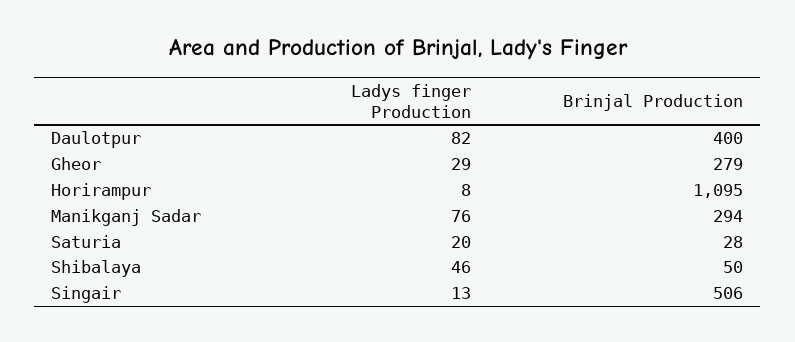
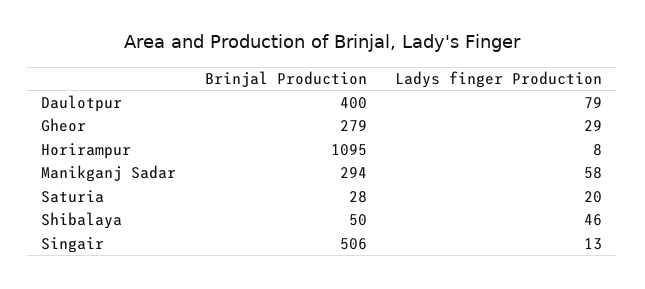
Ladys finger Production, Daulotpur: 82 -> 79
Ladys finger Production, Manikganj Sadar: 76 -> 58

